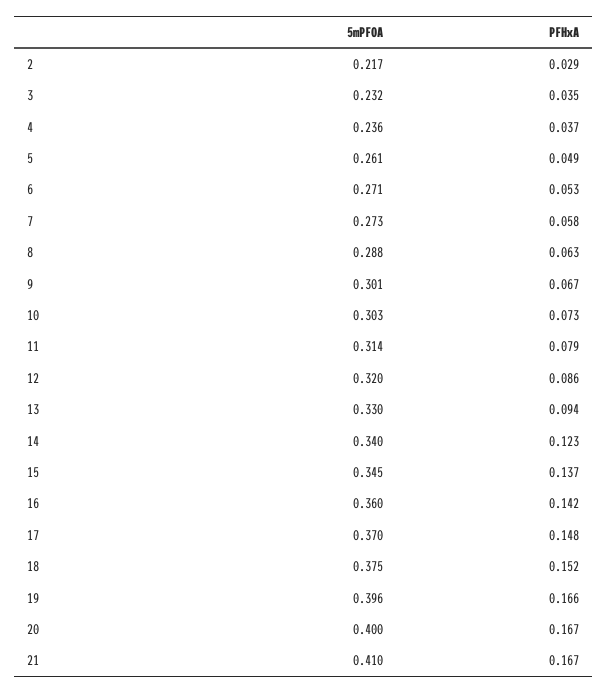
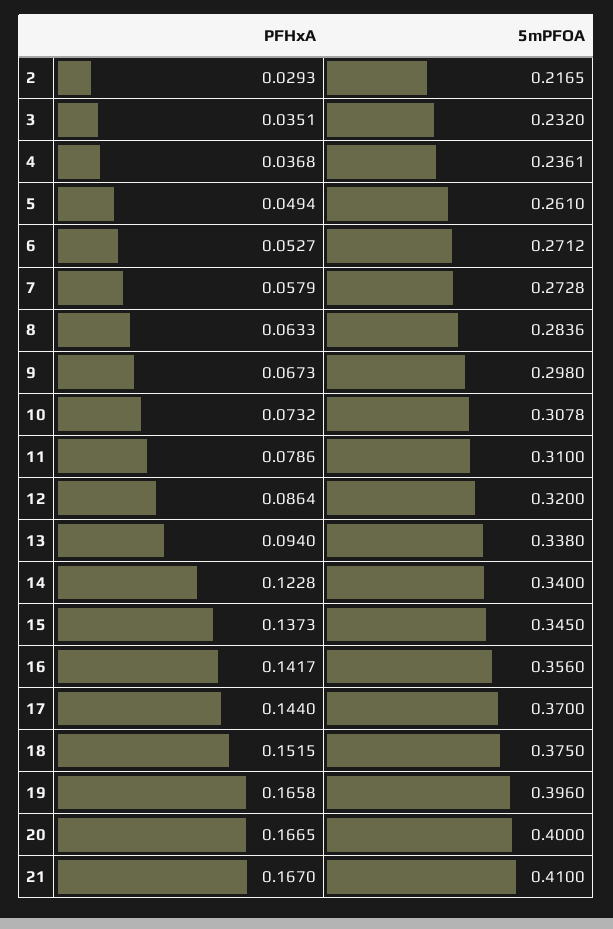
5mPFOA, 8: 0.288 -> 0.2836
5mPFOA, 9: 0.301 -> 0.298
5mPFOA, 10: 0.303 -> 0.3078
5mPFOA, 11: 0.314 -> 0.31
5mPFOA, 13: 0.33 -> 0.338
5mPFOA, 16: 0.36 -> 0.356
PFHxA, 17: 0.148 -> 0.144

